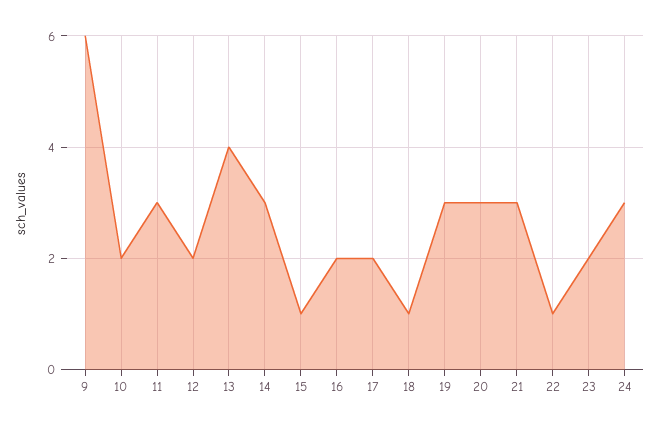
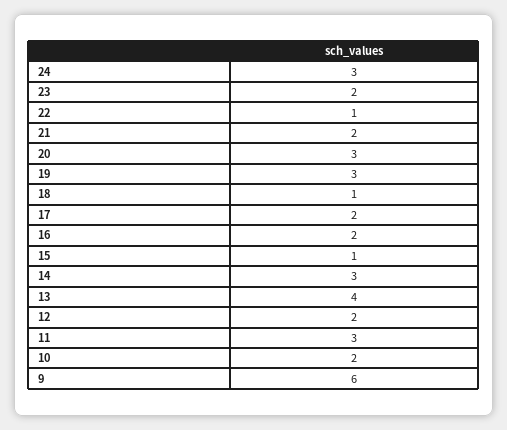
21: 3 -> 2

